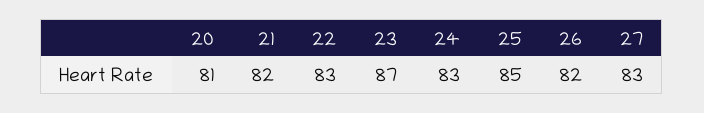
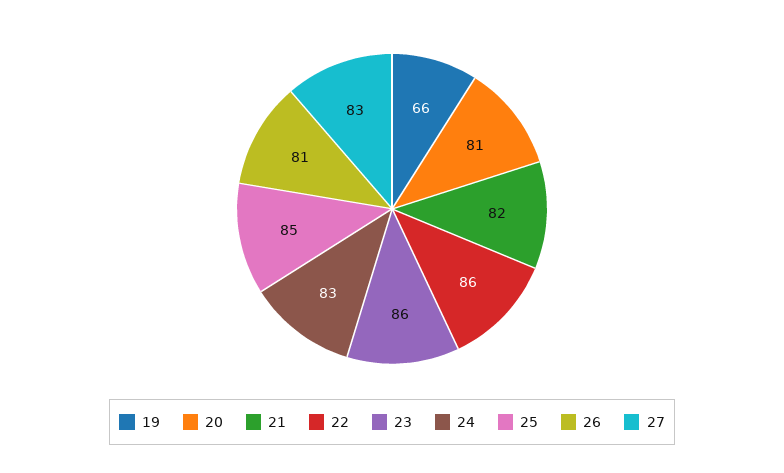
22: 83 -> 86
23: 87 -> 86
26: 82 -> 81
19: none -> 66

